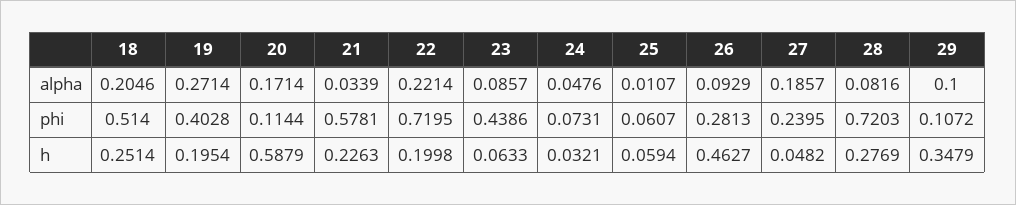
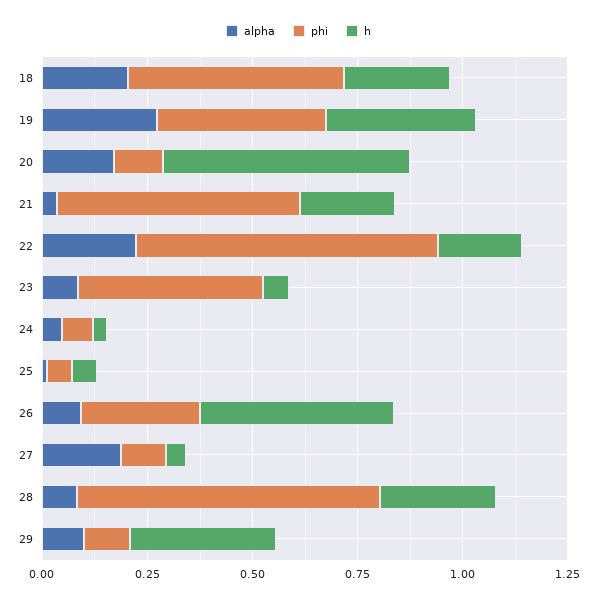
phi, 27: 0.2395 -> 0.1
h, 19: 0.1954 -> 0.35

